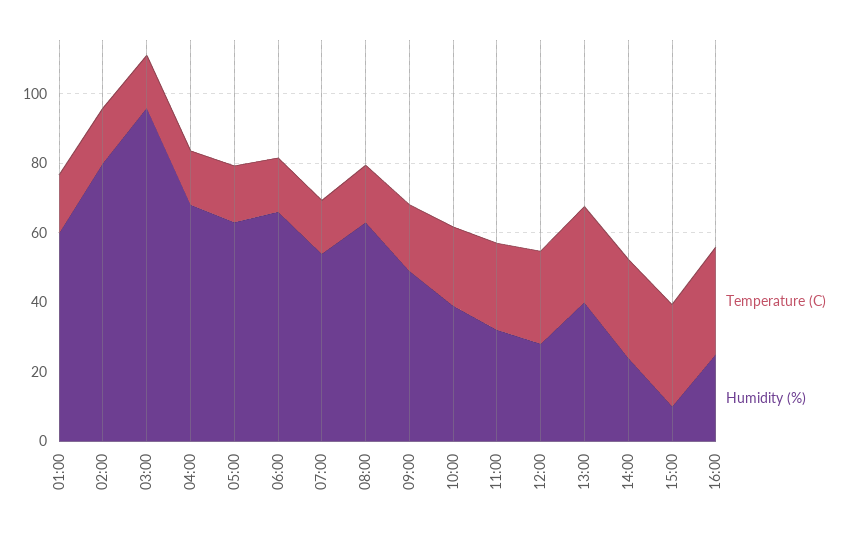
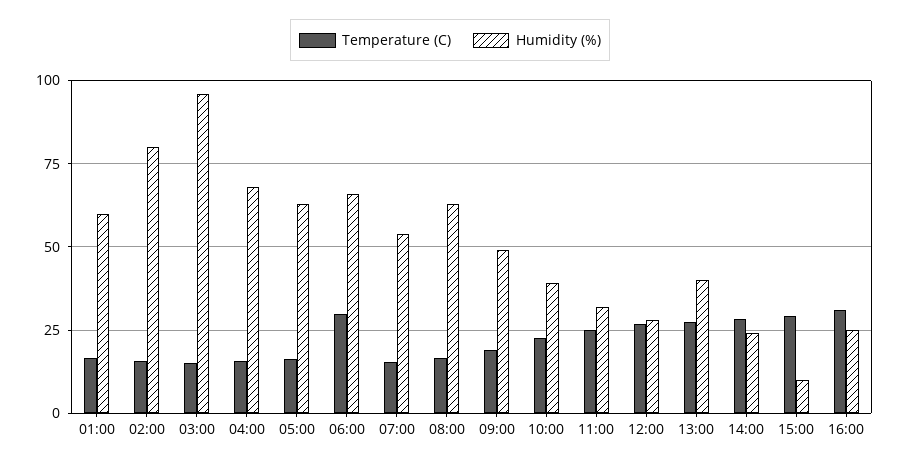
Temperature (C), 06:00: 15 -> 30

